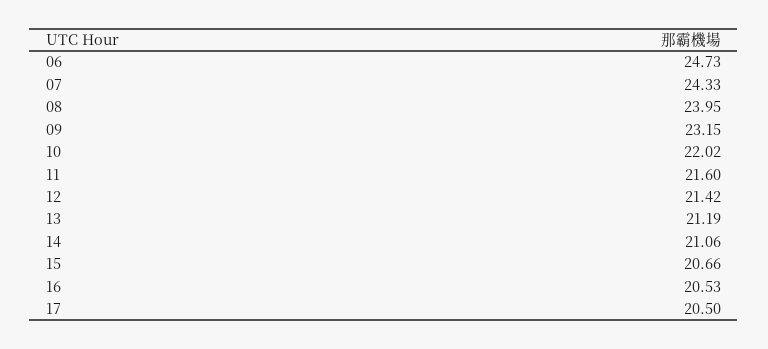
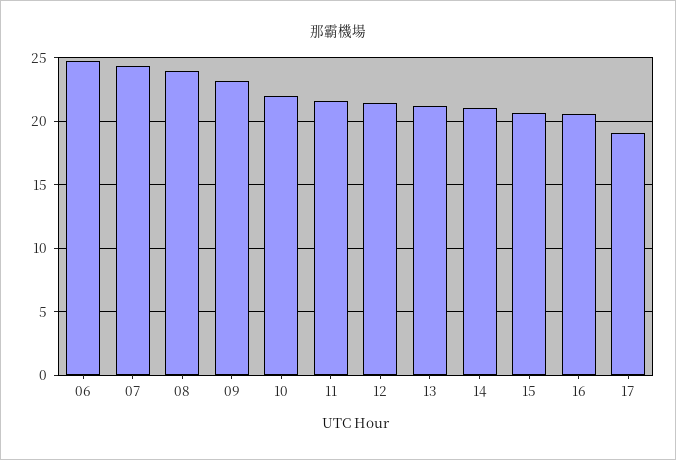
17: 20.5 -> 19

